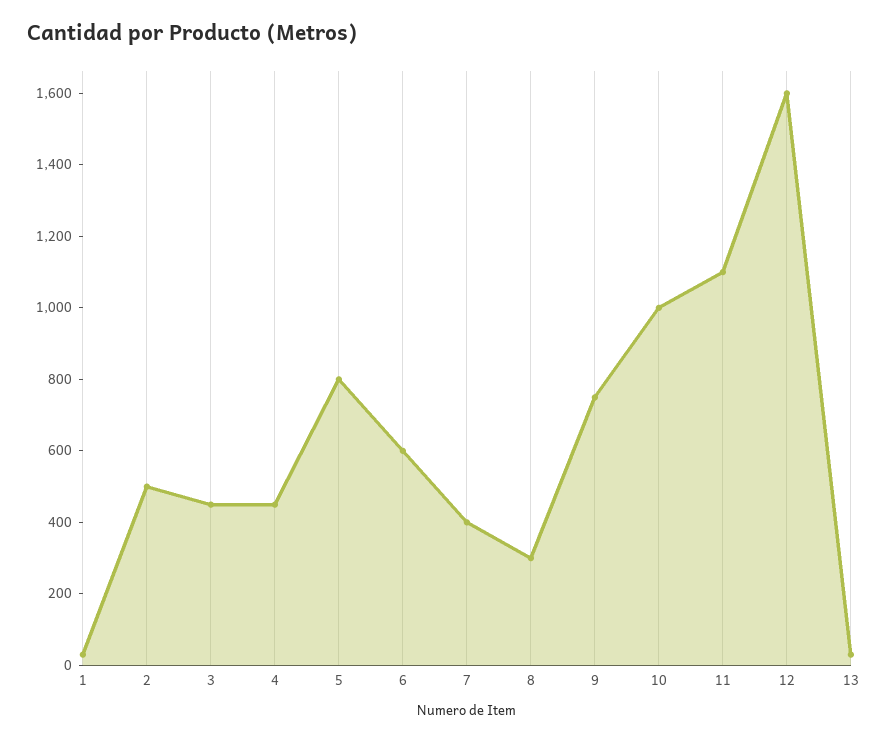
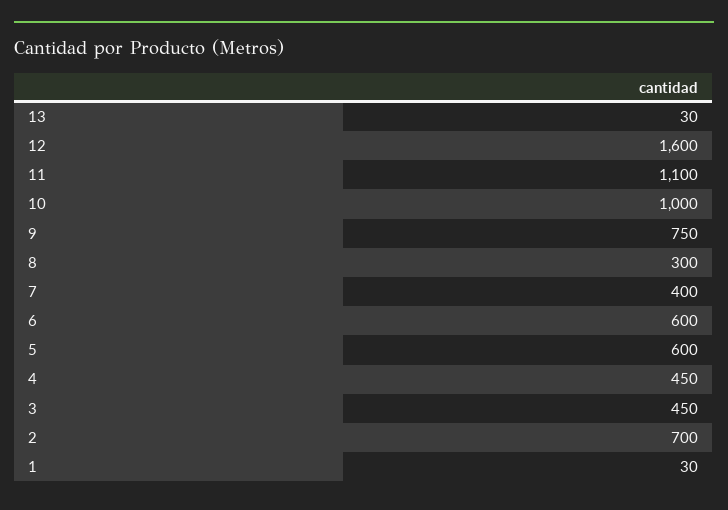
2: 500 -> 700
5: 800 -> 600

